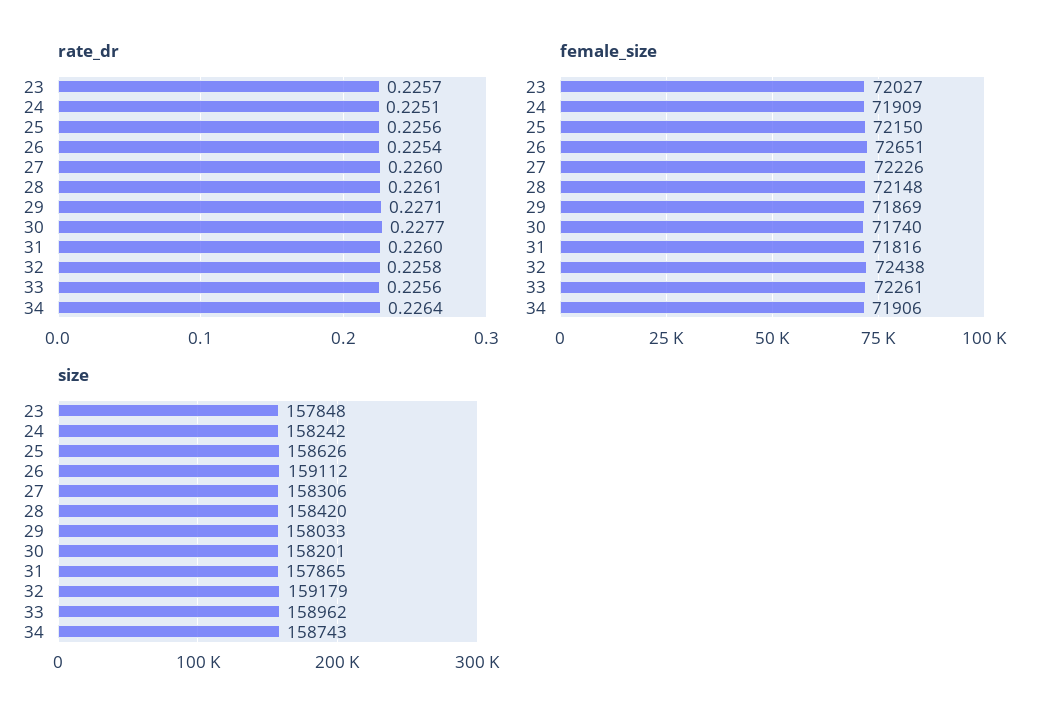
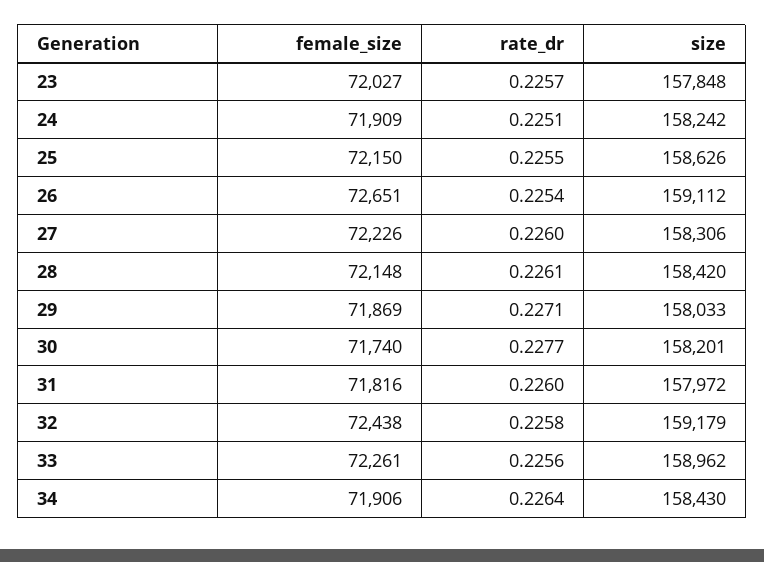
rate_dr, 25: 0.2256 -> 0.2255
size, 31: 157865 -> 157972
size, 34: 158743 -> 158430

